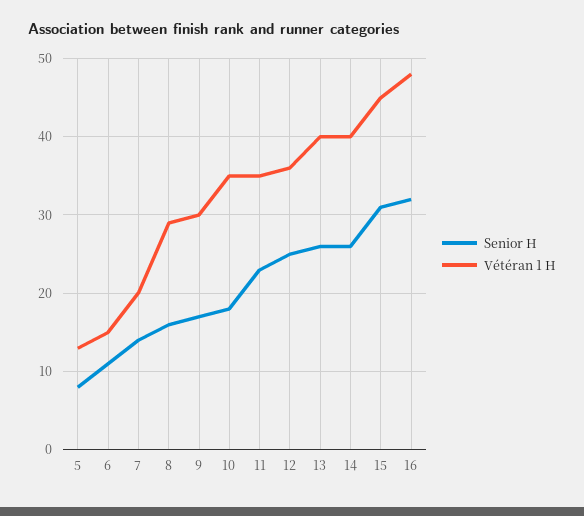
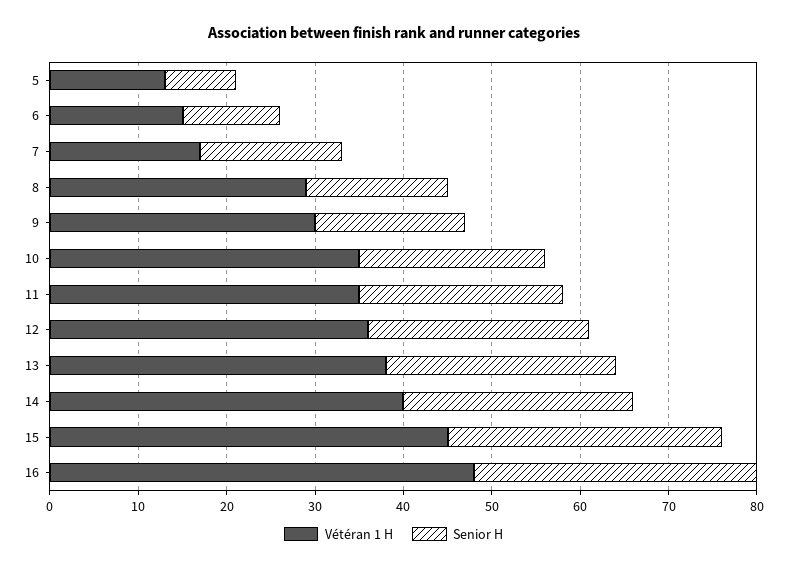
Senior H, 7: 14 -> 16
Vétéran 1 H, 7: 20 -> 17
Senior H, 10: 18 -> 21
Vétéran 1 H, 13: 40 -> 38

